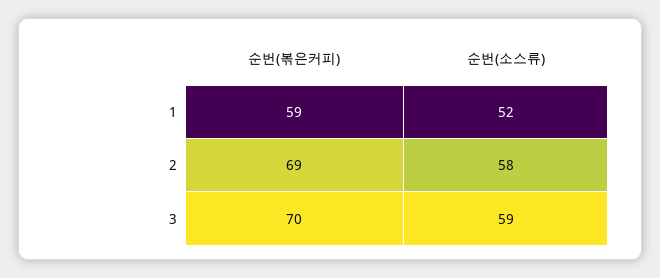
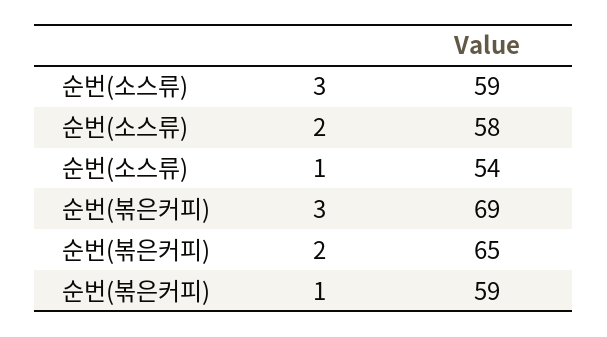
순번(소스류), 1: 52 -> 54
순번(볶은커피), 2: 69 -> 65
순번(볶은커피), 3: 70 -> 69

